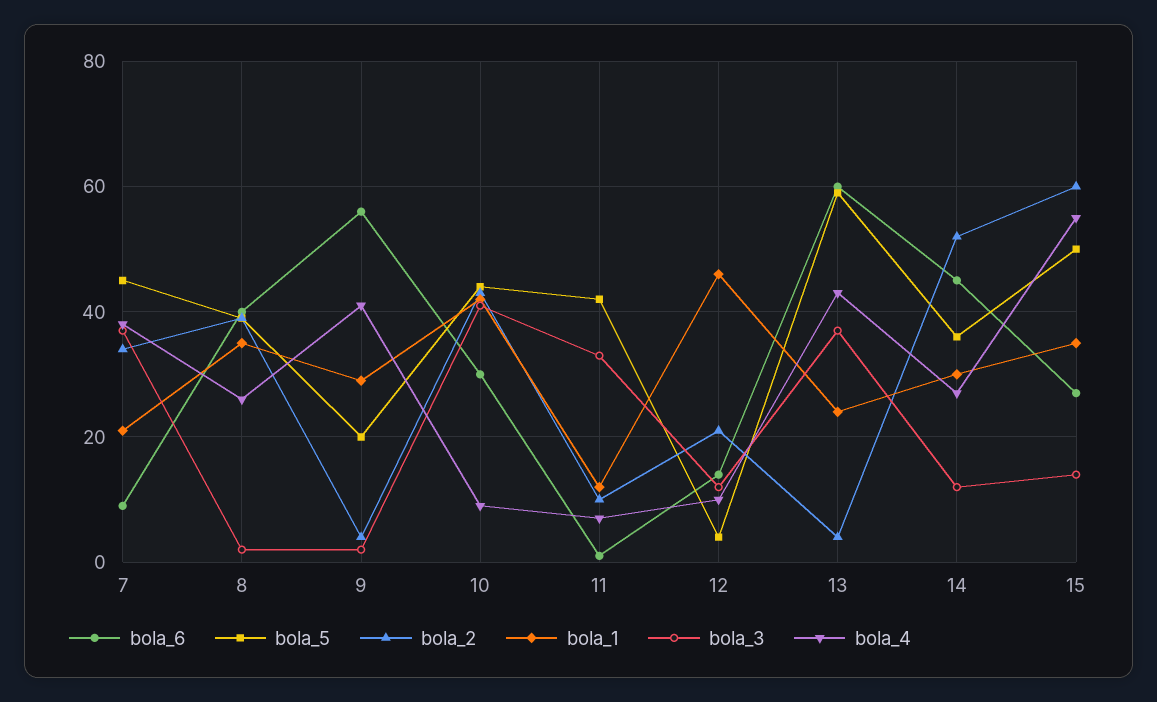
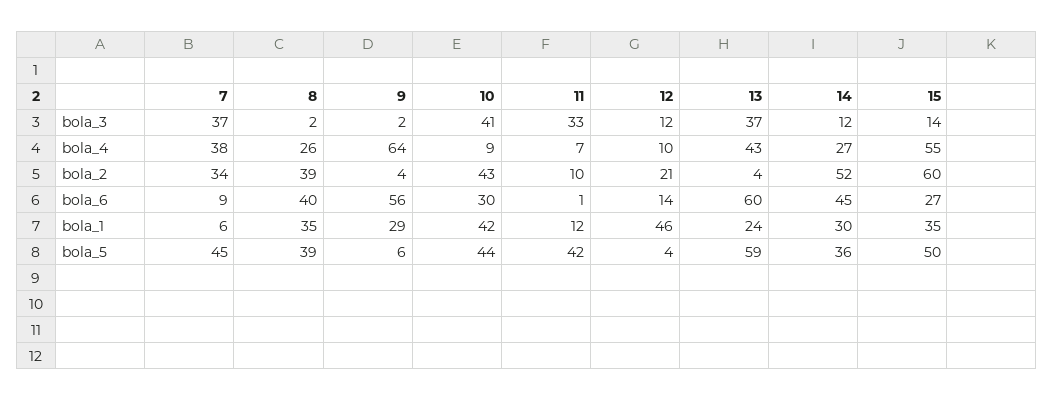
bola_1, 7: 20 -> 6
bola_5, 9: 20 -> 6
bola_4, 9: 40 -> 64

